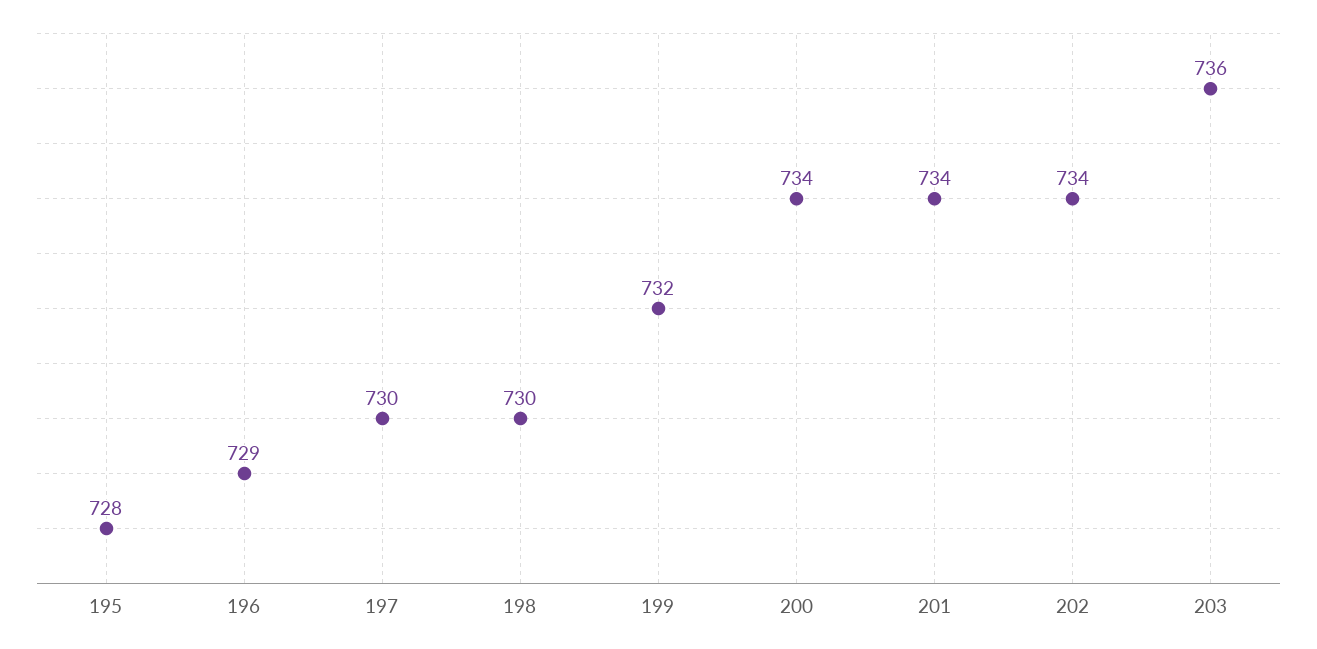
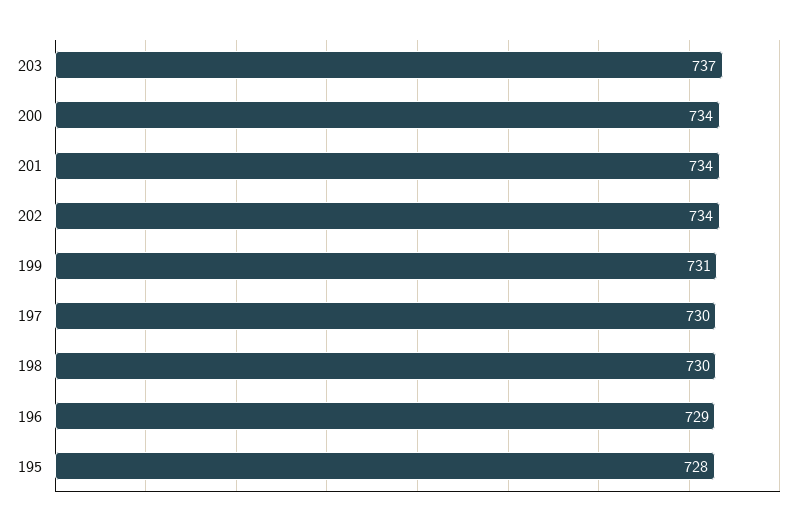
199: 732 -> 731
203: 736 -> 737

